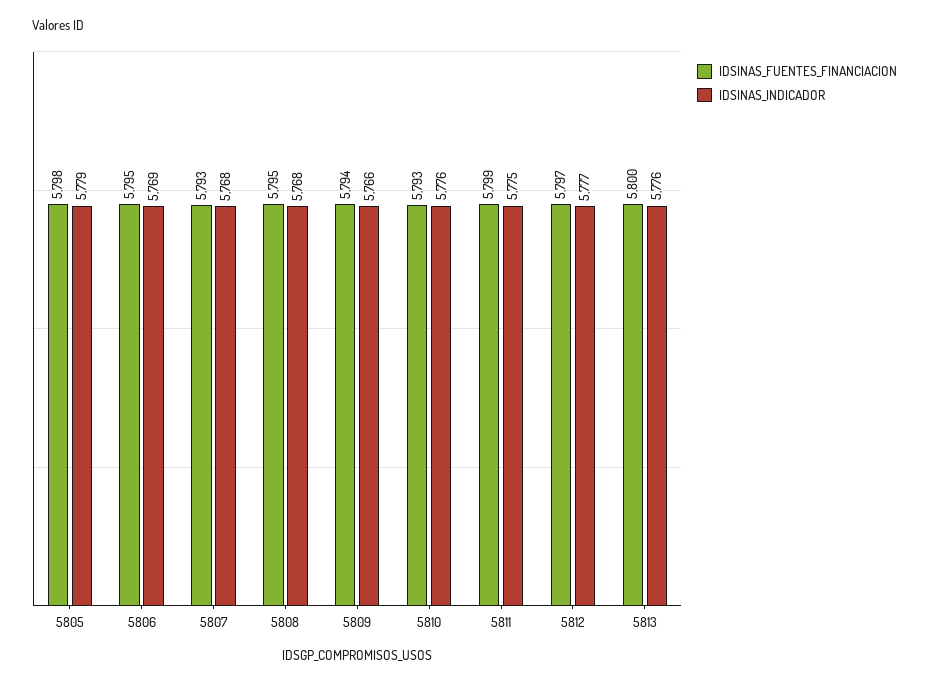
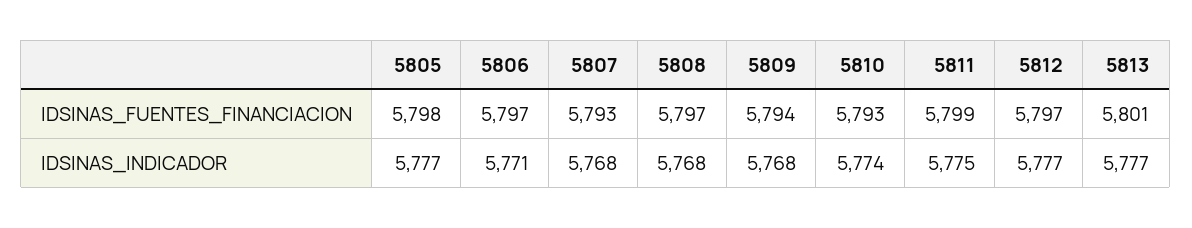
IDSINAS_INDICADOR, 5805: 5779 -> 5777
IDSINAS_FUENTES_FINANCIACION, 5806: 5795 -> 5797
IDSINAS_INDICADOR, 5806: 5769 -> 5771
IDSINAS_FUENTES_FINANCIACION, 5808: 5795 -> 5797
IDSINAS_INDICADOR, 5809: 5766 -> 5768
IDSINAS_INDICADOR, 5810: 5776 -> 5774
IDSINAS_FUENTES_FINANCIACION, 5813: 5800 -> 5801
IDSINAS_INDICADOR, 5813: 5776 -> 5777

